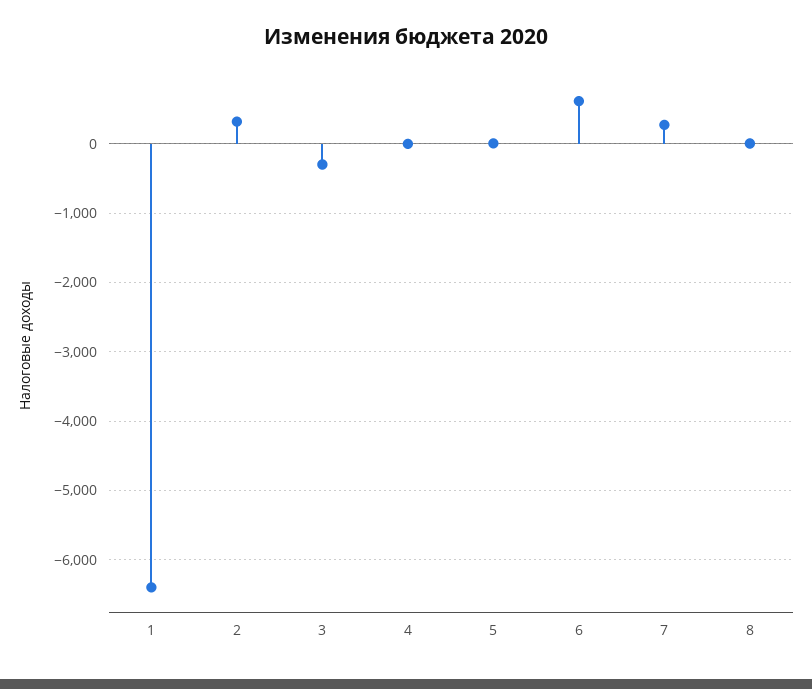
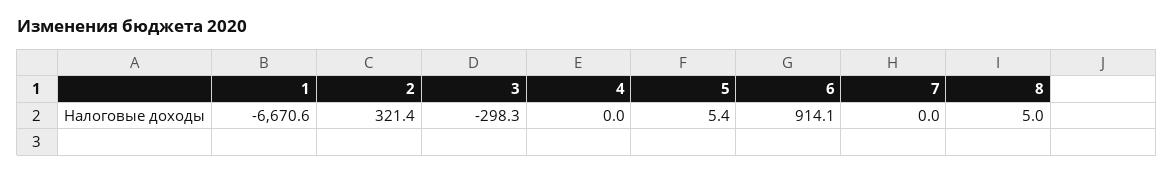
1: -6400 -> -6670.6
6: 600 -> 914.1
7: 300 -> 0

